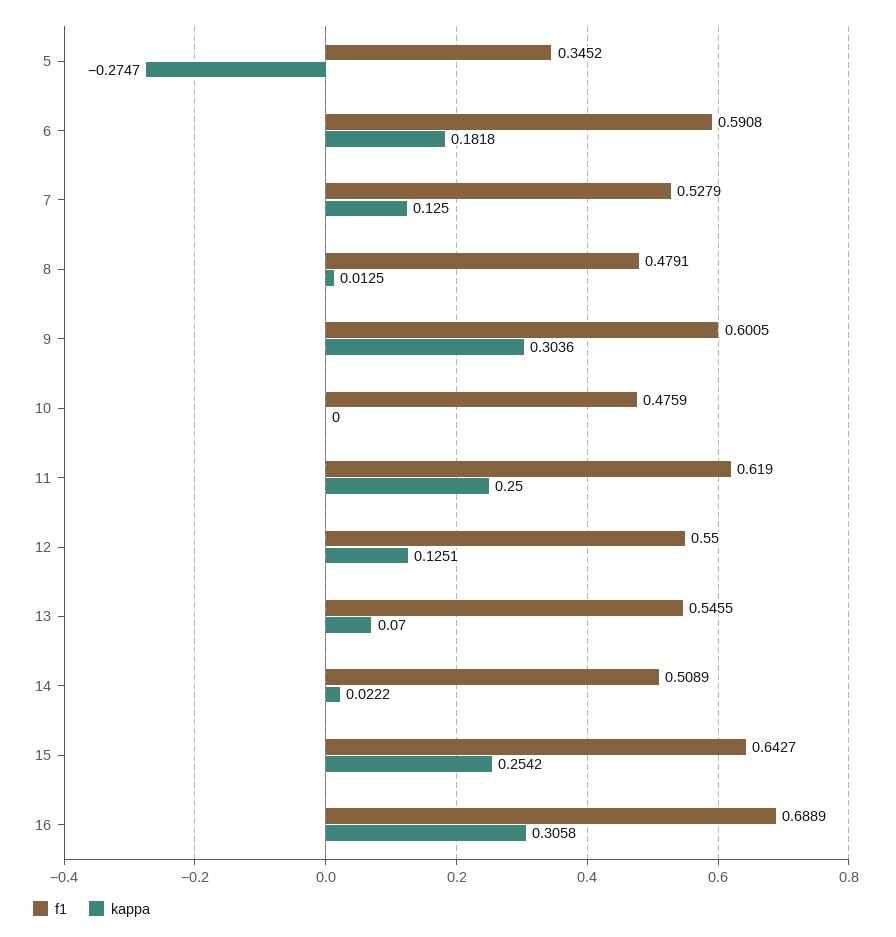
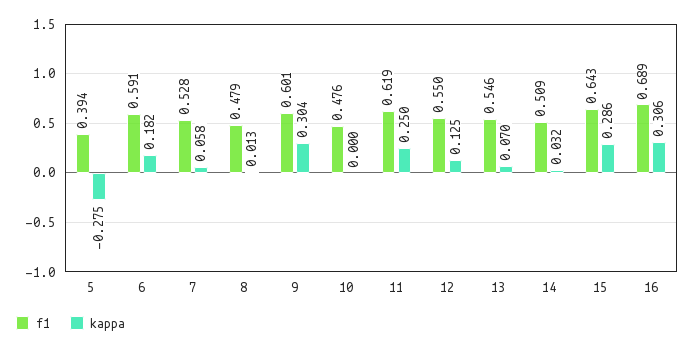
f1, 5: 0.3452 -> 0.394
kappa, 7: 0.125 -> 0.058
kappa, 14: 0.0222 -> 0.032
kappa, 15: 0.2542 -> 0.286

